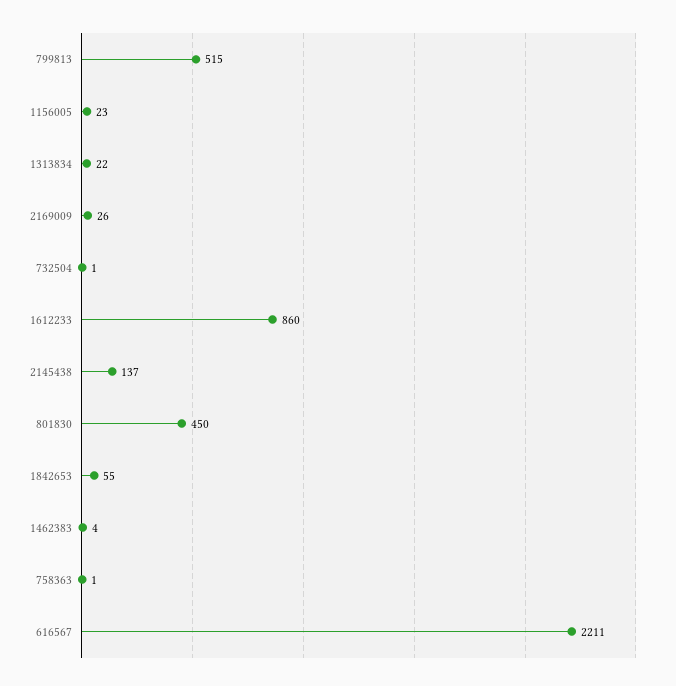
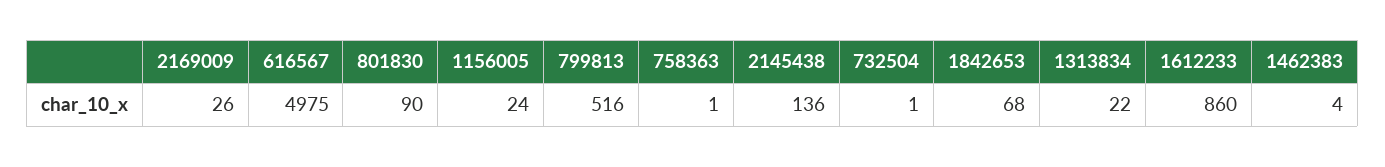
799813: 515 -> 516
1156005: 23 -> 24
2145438: 137 -> 136
801830: 450 -> 90
1842653: 55 -> 68
616567: 2211 -> 4975

